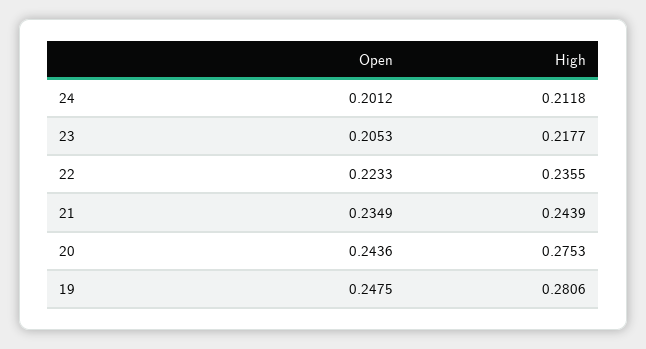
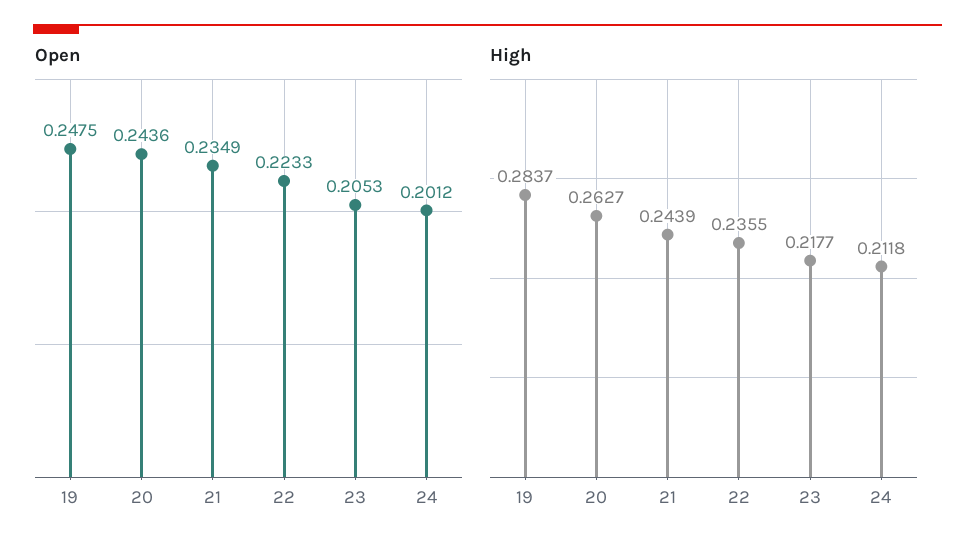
High, 20: 0.2753 -> 0.2627
High, 19: 0.2806 -> 0.2837

